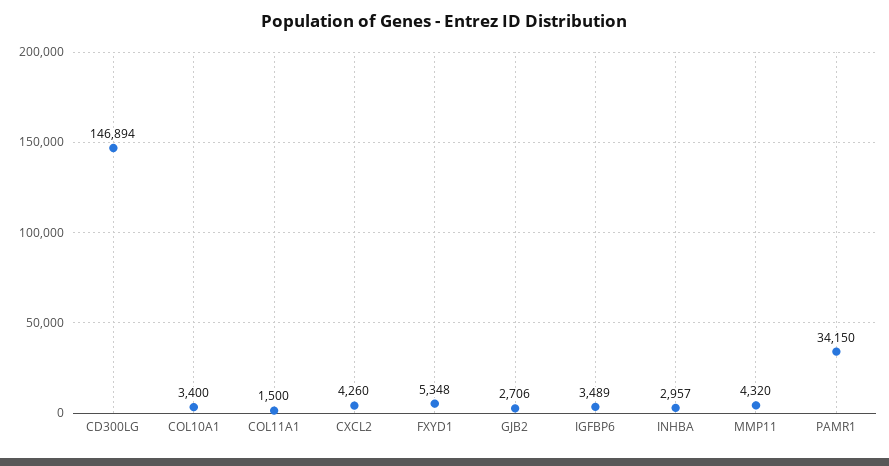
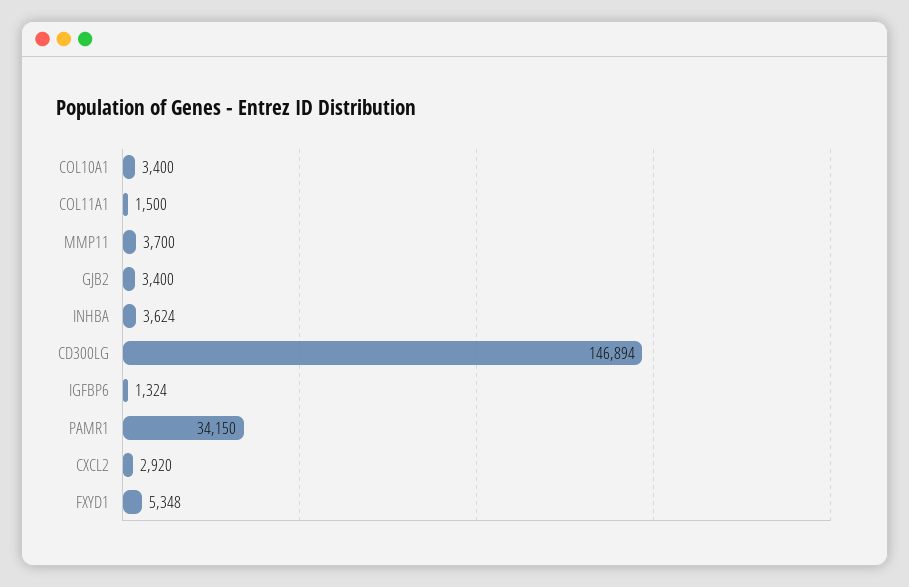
CXCL2: 4260 -> 2920
GJB2: 2706 -> 3400
IGFBP6: 3489 -> 1324
INHBA: 2957 -> 3624
MMP11: 4320 -> 3700

